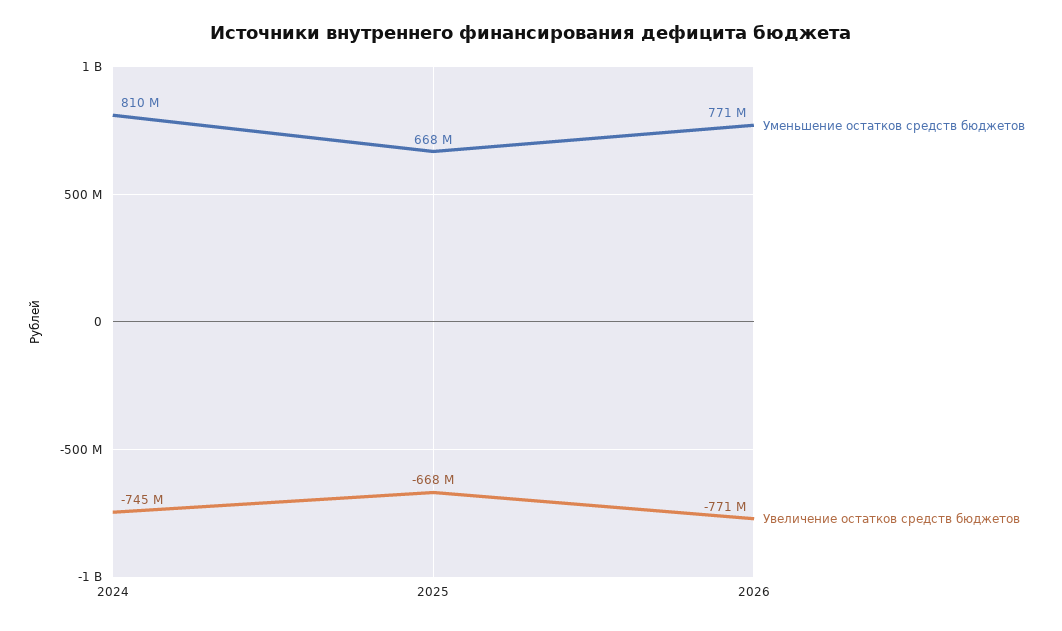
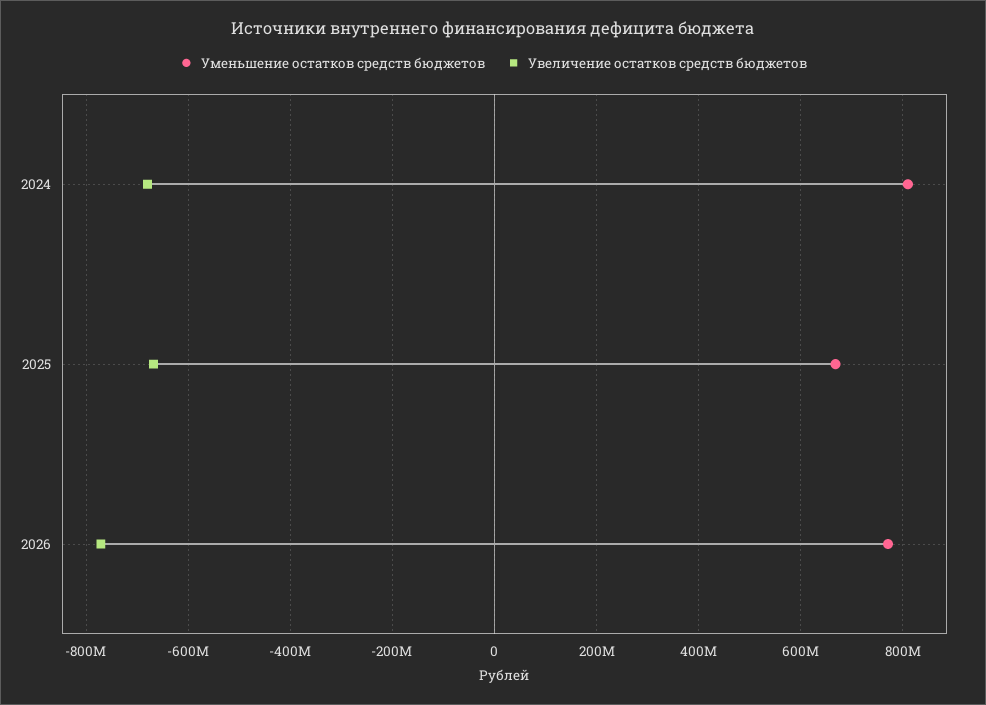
Увеличение остатков средств бюджетов, 2024: -745000000 -> -680000000

